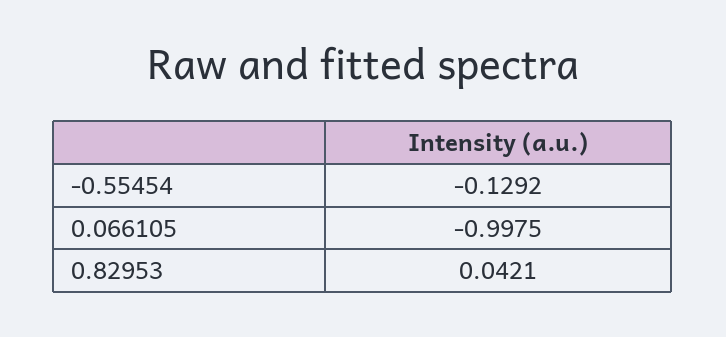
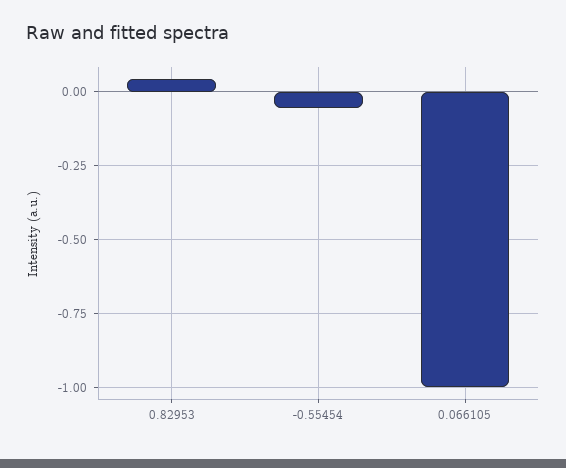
-0.55454: -0.1292 -> -0.05

